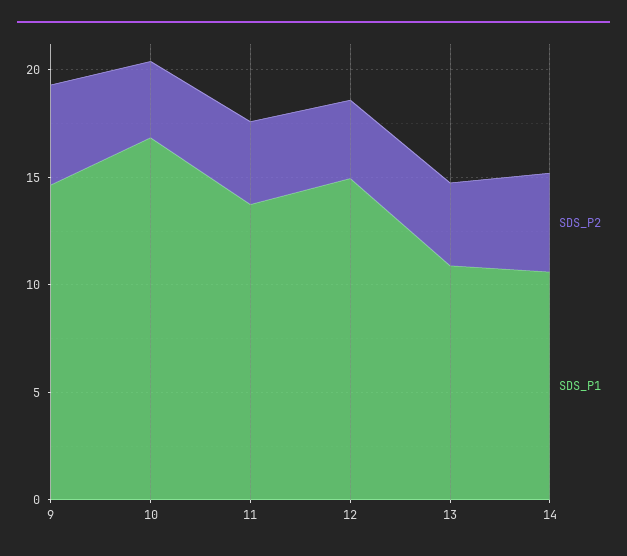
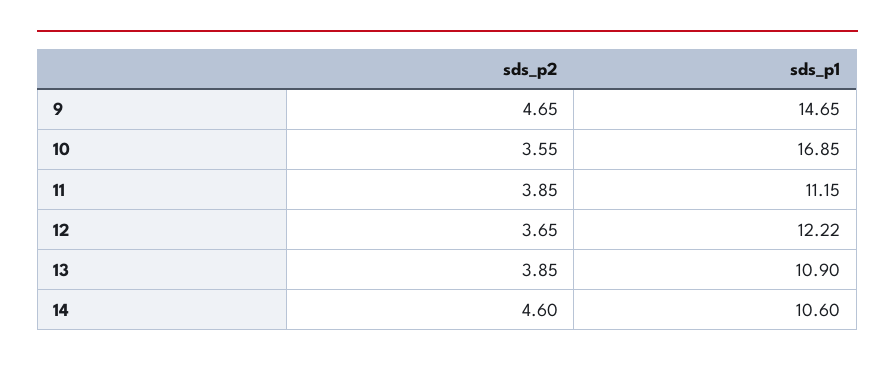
SDS_P1, 11: 14 -> 11.15
SDS_P1, 12: 15 -> 12.22

